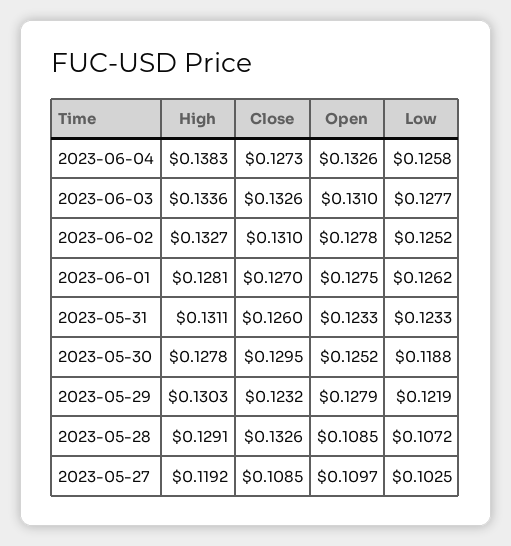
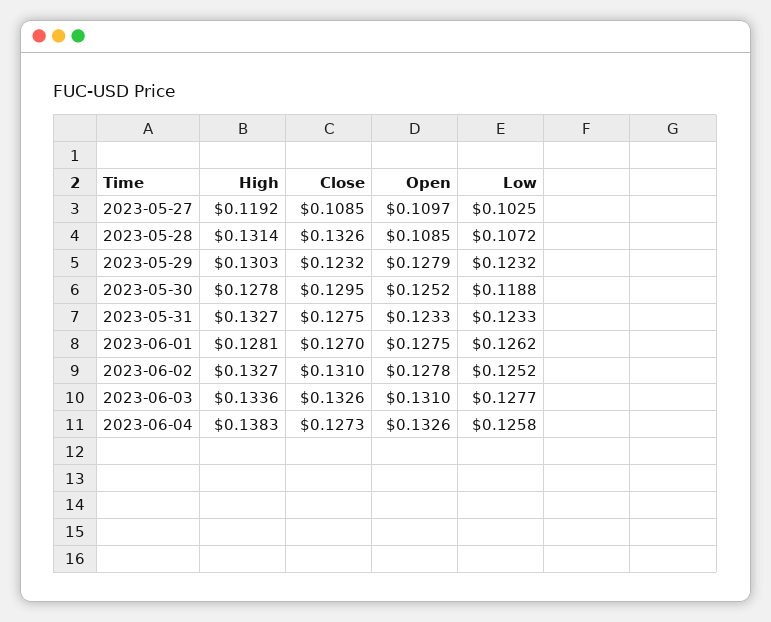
High, 2023-05-31: 0.1311 -> 0.1327
Close, 2023-05-31: 0.126 -> 0.1275
Low, 2023-05-29: 0.1219 -> 0.1232
High, 2023-05-28: 0.1291 -> 0.1314

